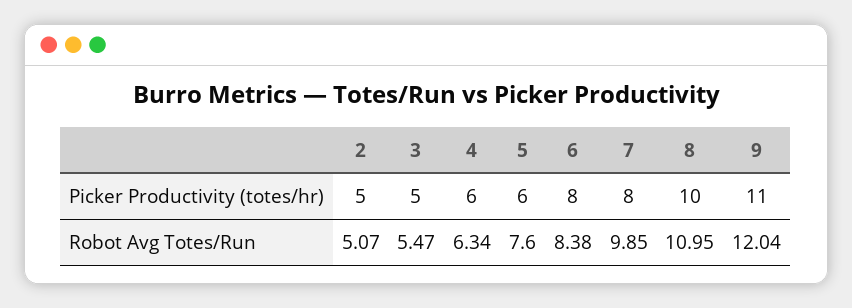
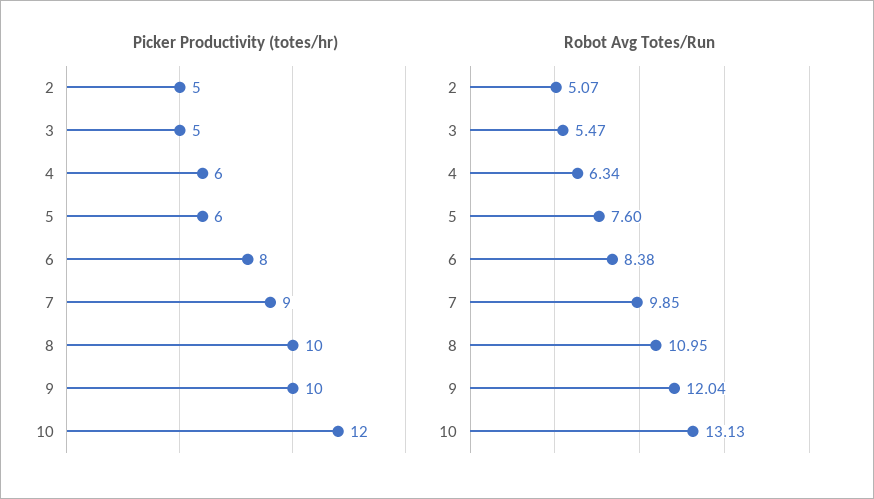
Picker Productivity (totes/hr), 7: 8 -> 9
Picker Productivity (totes/hr), 9: 11 -> 10
Picker Productivity (totes/hr), 10: none -> 12
Robot Avg Totes/Run, 10: none -> 13.13

